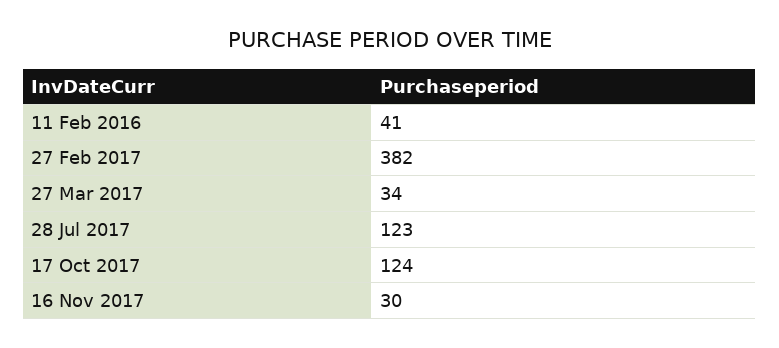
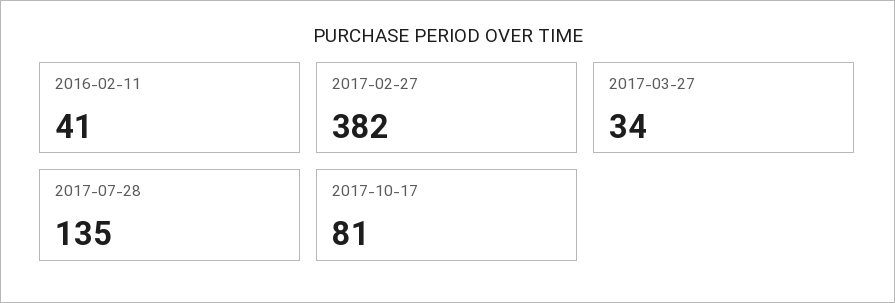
28 Jul 2017: 123 -> 135
17 Oct 2017: 124 -> 81
16 Nov 2017: 30 -> none

